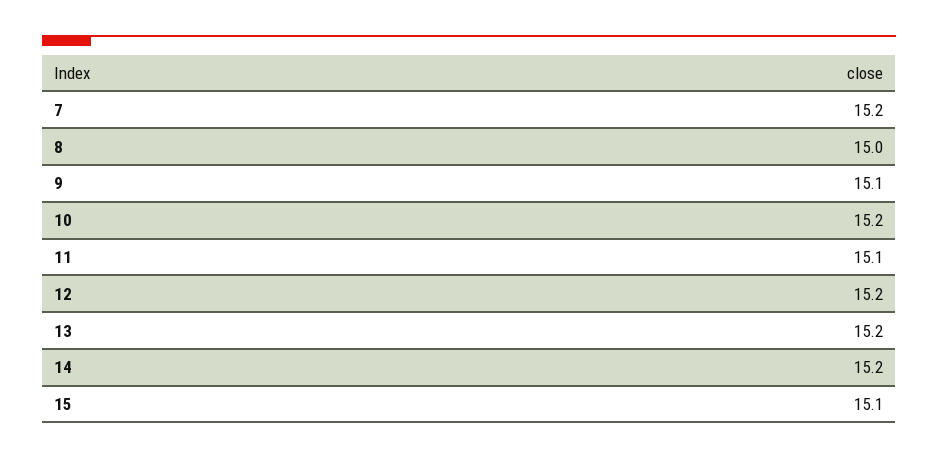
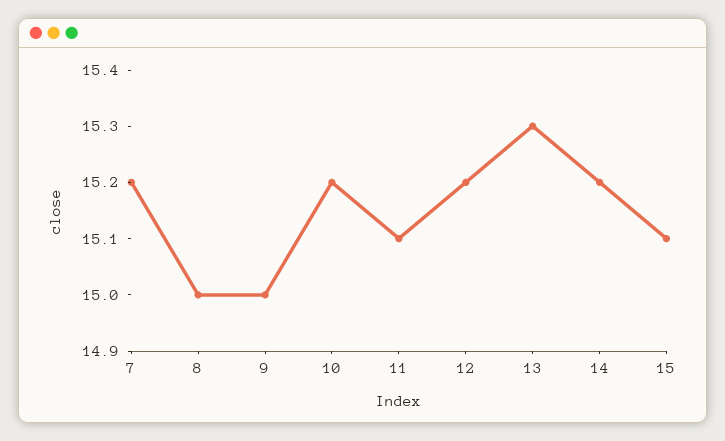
9: 15.1 -> 15
13: 15.2 -> 15.3

